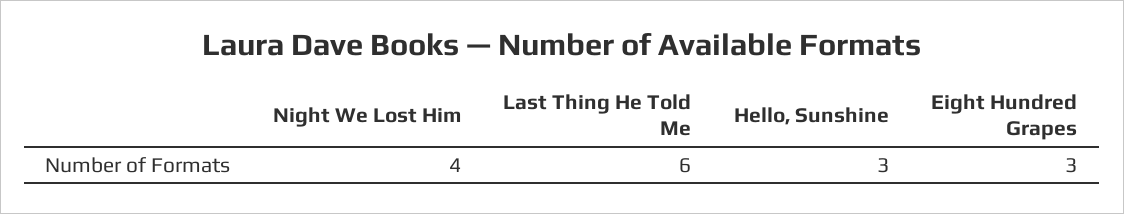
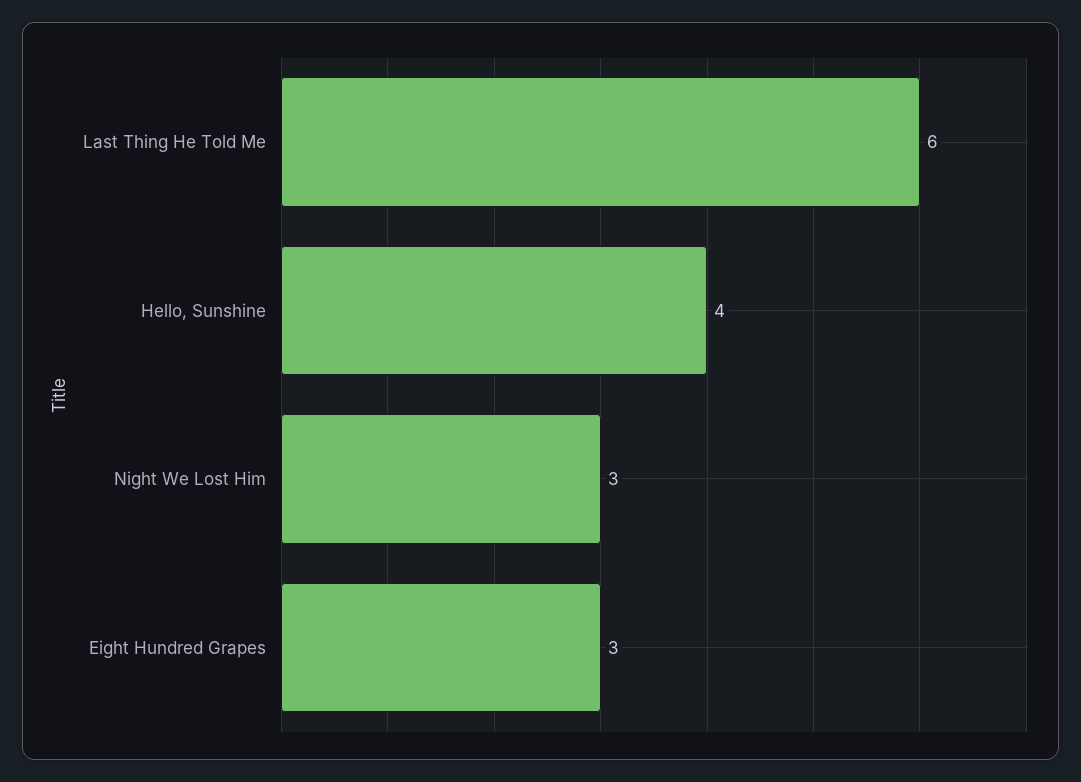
Night We Lost Him: 4 -> 3
Hello, Sunshine: 3 -> 4

